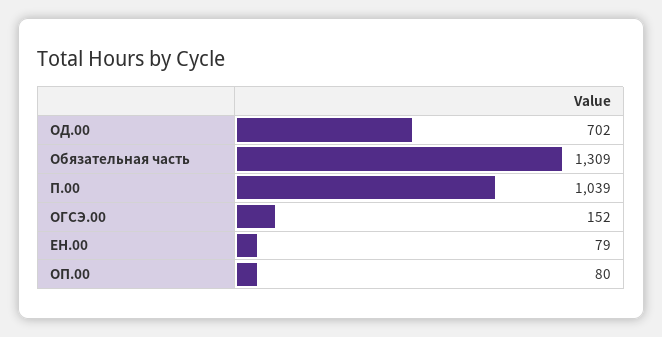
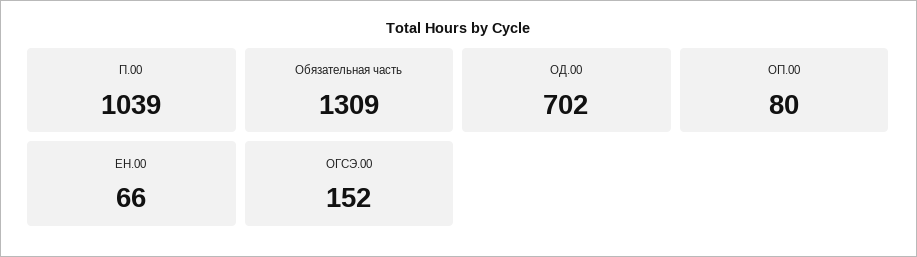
ЕН.00: 79 -> 66

